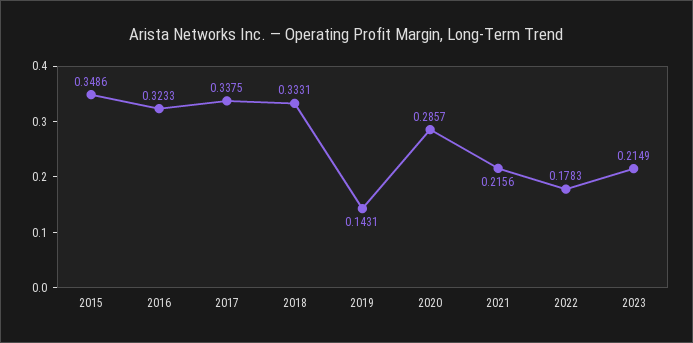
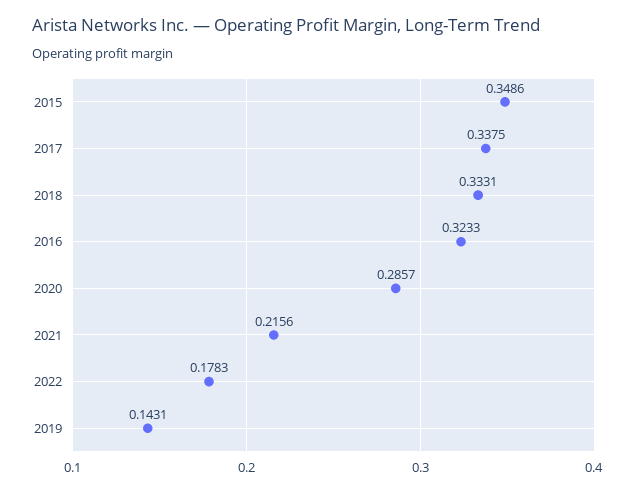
2023: 0.2149 -> none

